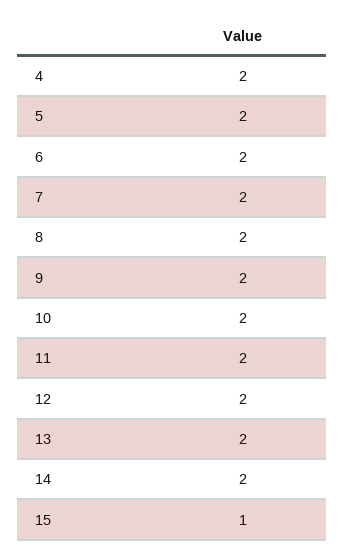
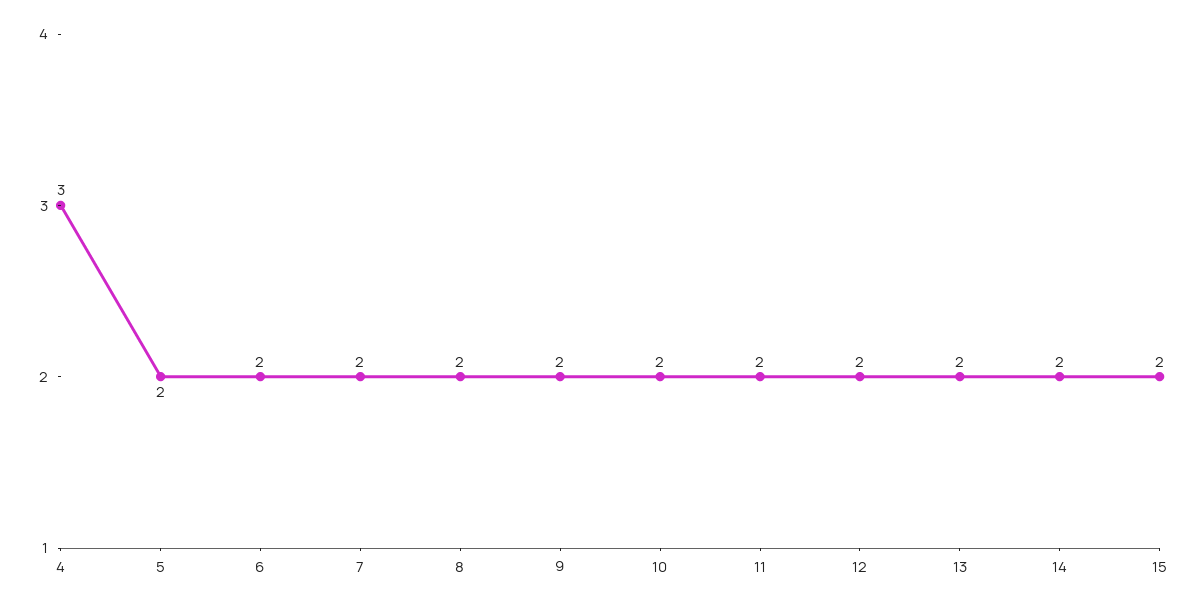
4: 2 -> 3
15: 1 -> 2

